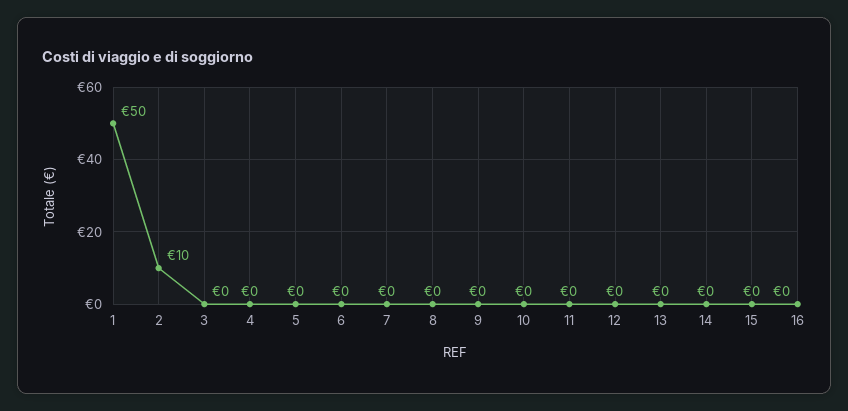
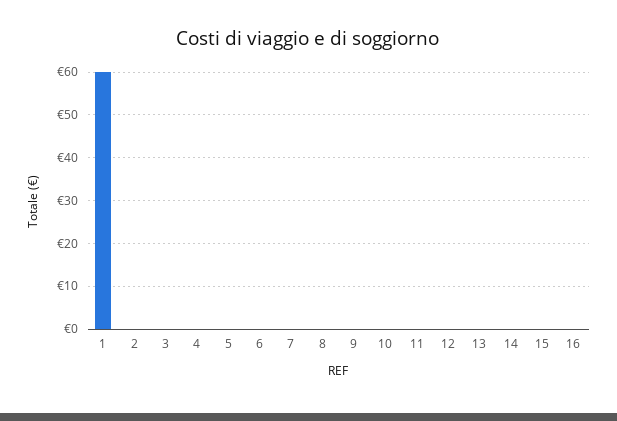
1: 50 -> 60
2: 10 -> 0

